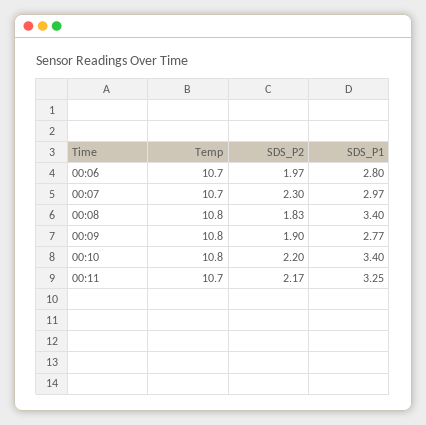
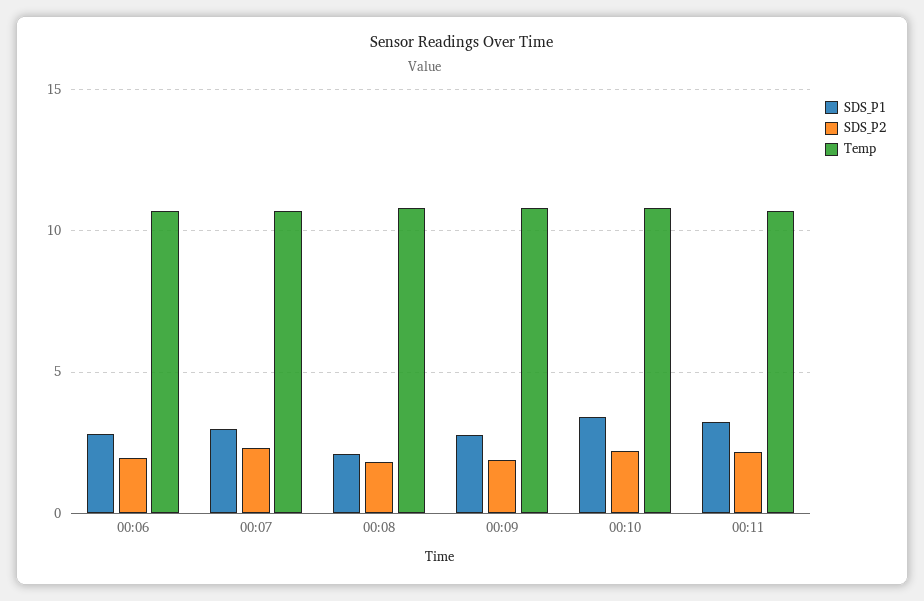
SDS_P1, 00:08: 3.4 -> 2

